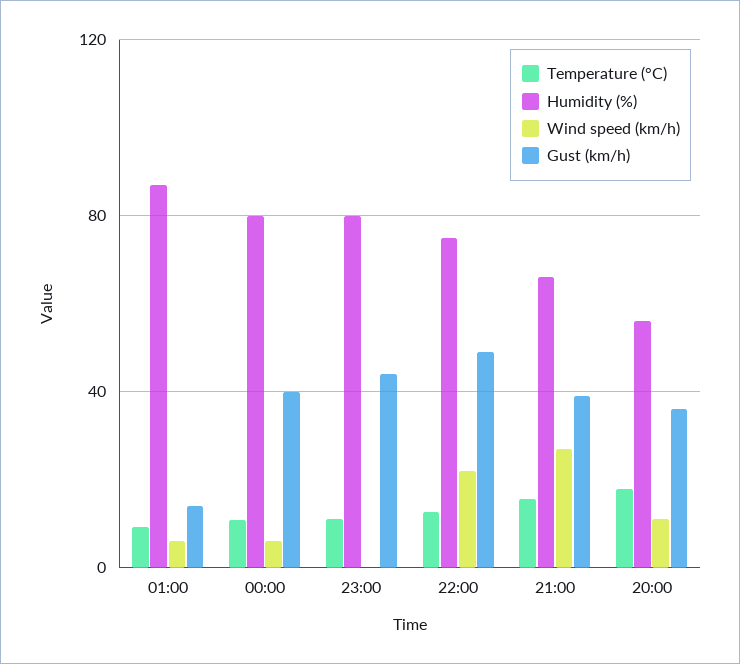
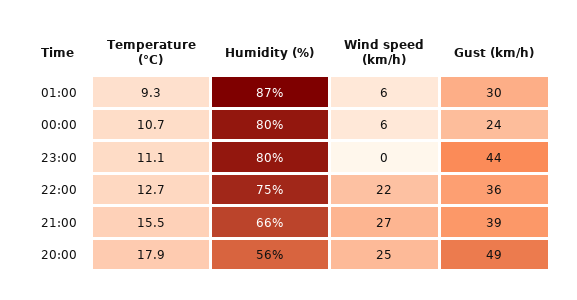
Gust (km/h), 01:00: 15 -> 30
Gust (km/h), 00:00: 40 -> 24
Gust (km/h), 22:00: 50 -> 36
Wind speed (km/h), 20:00: 10 -> 25
Gust (km/h), 20:00: 35 -> 49

